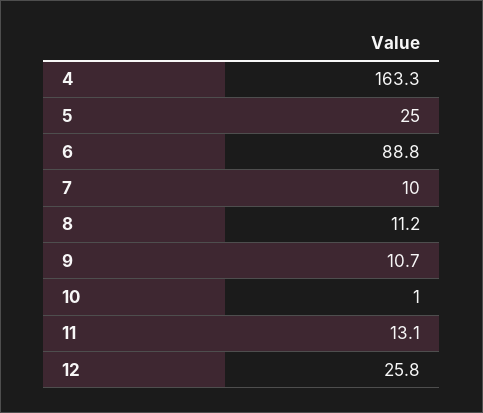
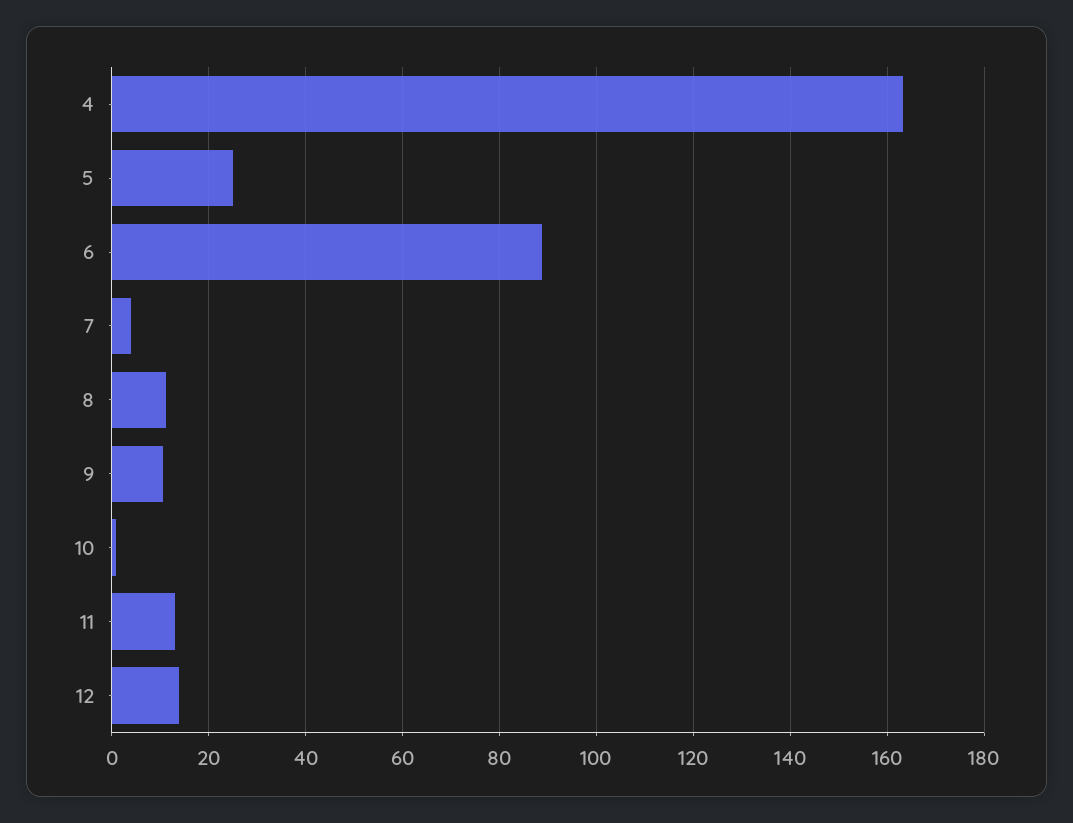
7: 10 -> 4
12: 25.8 -> 14

